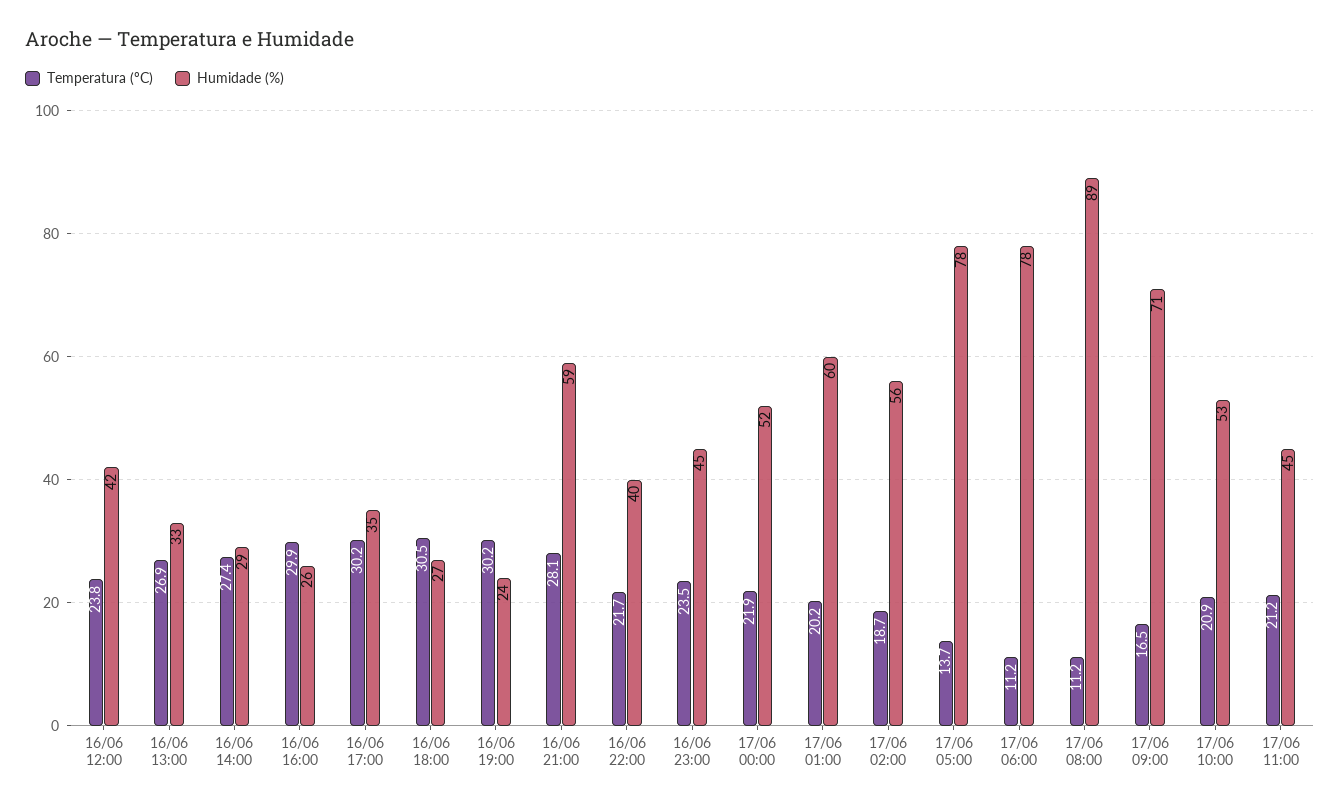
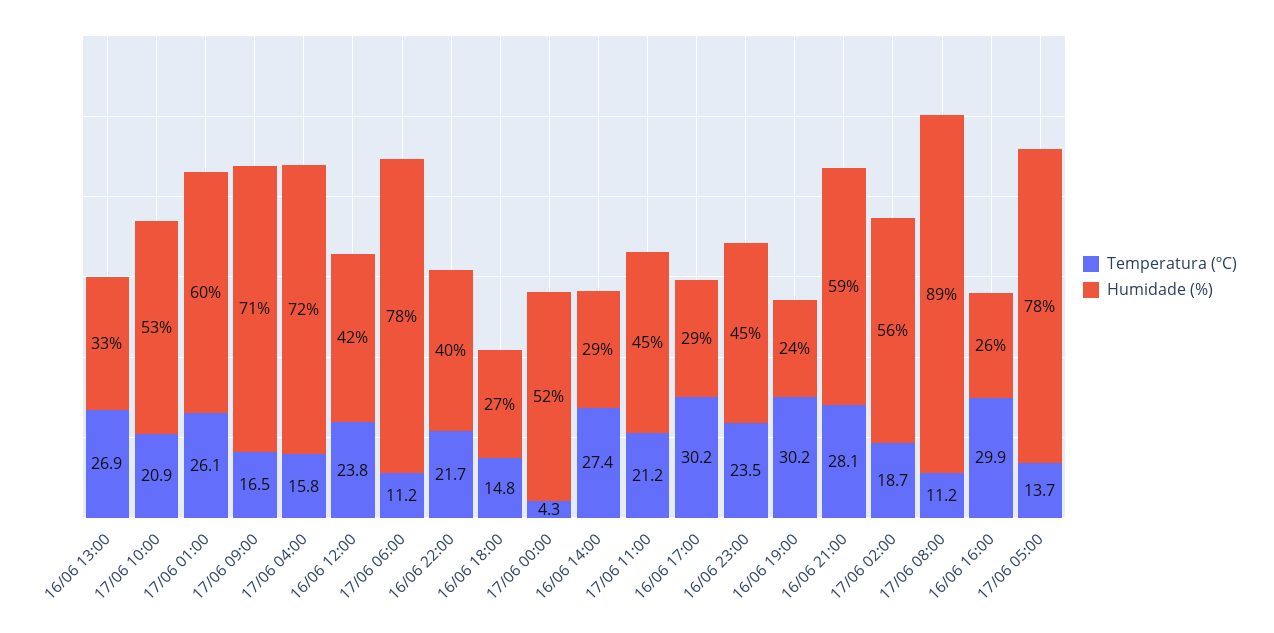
Humidade (%), 16/06 17:00: 35 -> 29
Temperatura (ºC), 16/06 18:00: 30.5 -> 14.8
Temperatura (ºC), 17/06 00:00: 21.9 -> 4.3
Temperatura (ºC), 17/06 01:00: 20.2 -> 26.1
Temperatura (ºC), 17/06 04:00: none -> 15.8
Humidade (%), 17/06 04:00: none -> 72

